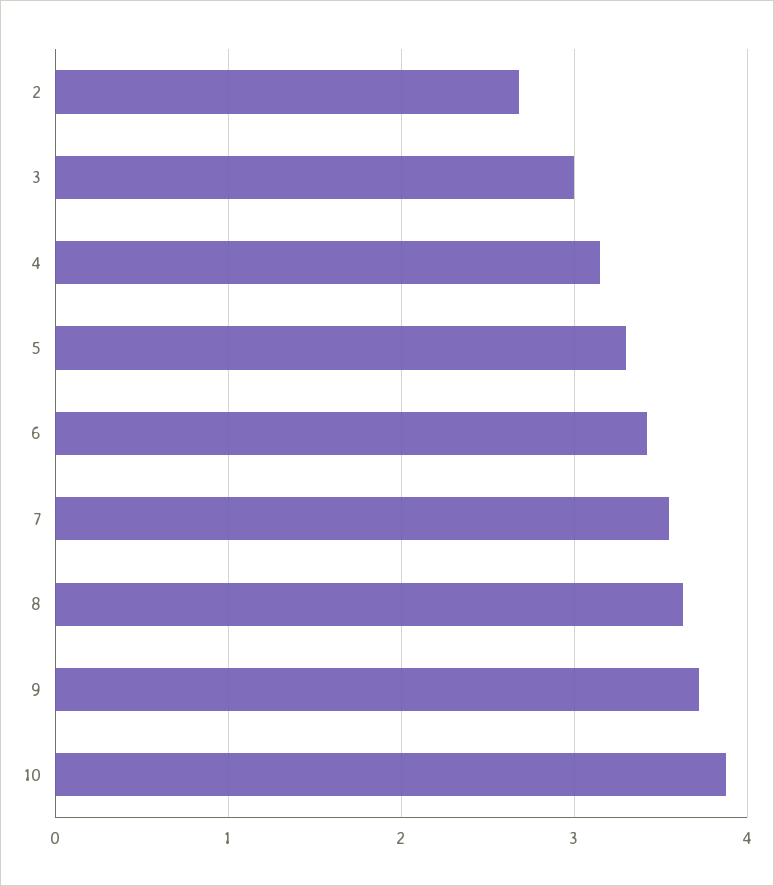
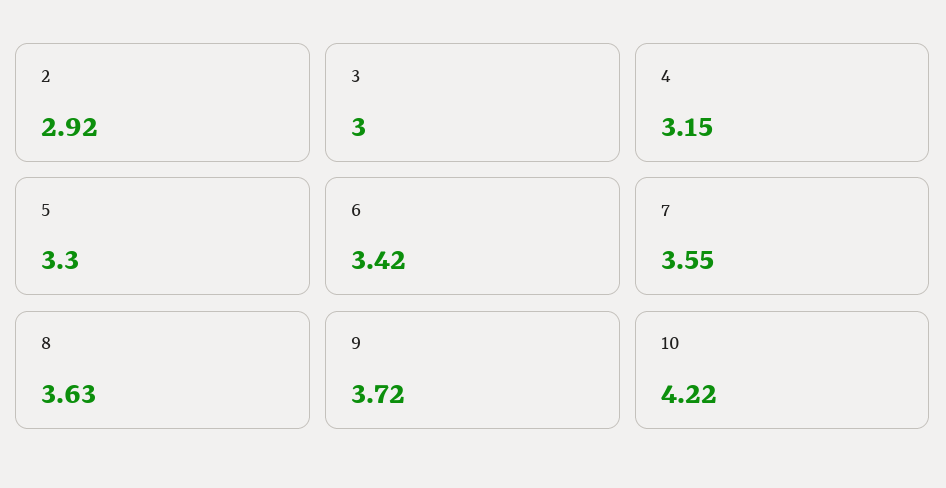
2: 2.7 -> 2.92
10: 3.9 -> 4.22

